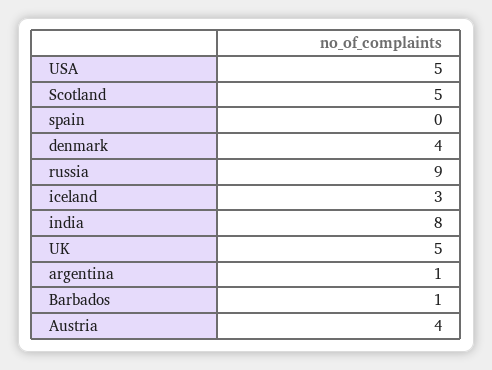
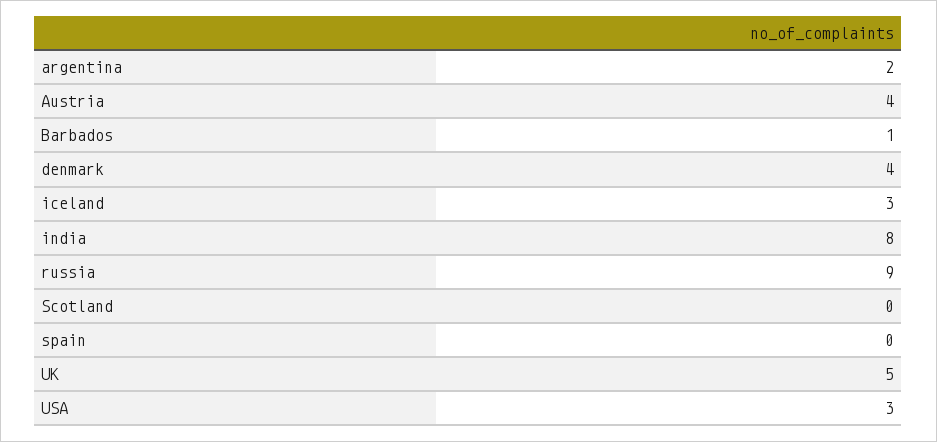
USA: 5 -> 3
Scotland: 5 -> 0
argentina: 1 -> 2

